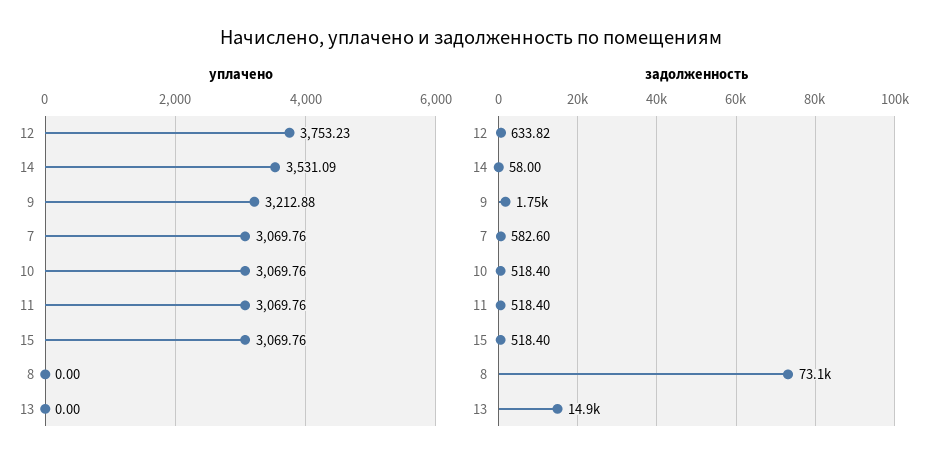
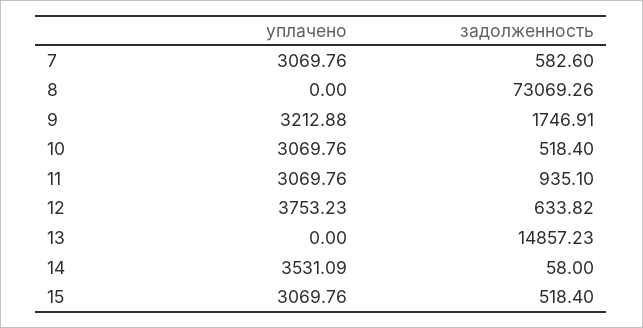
задолженность, 11: 518.4 -> 935.1

